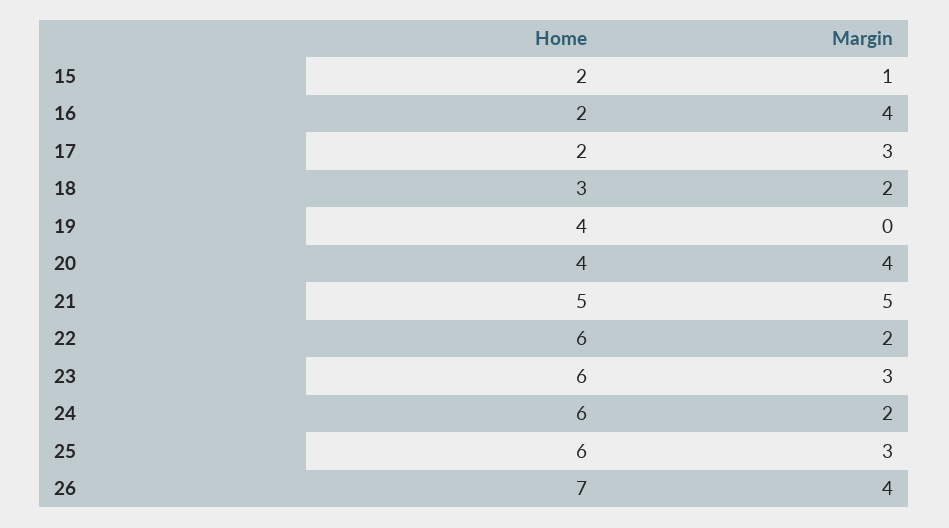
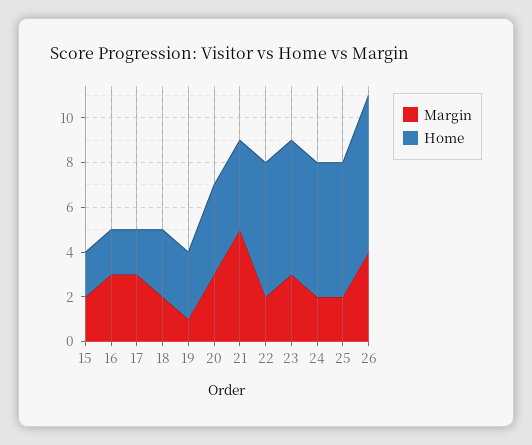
Margin, 15: 1 -> 2
Margin, 16: 4 -> 3
Home, 19: 4 -> 3
Margin, 19: 0 -> 1
Margin, 20: 4 -> 3
Home, 21: 5 -> 4
Margin, 25: 3 -> 2

